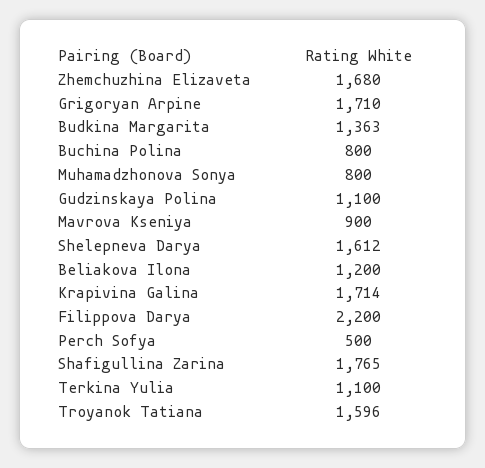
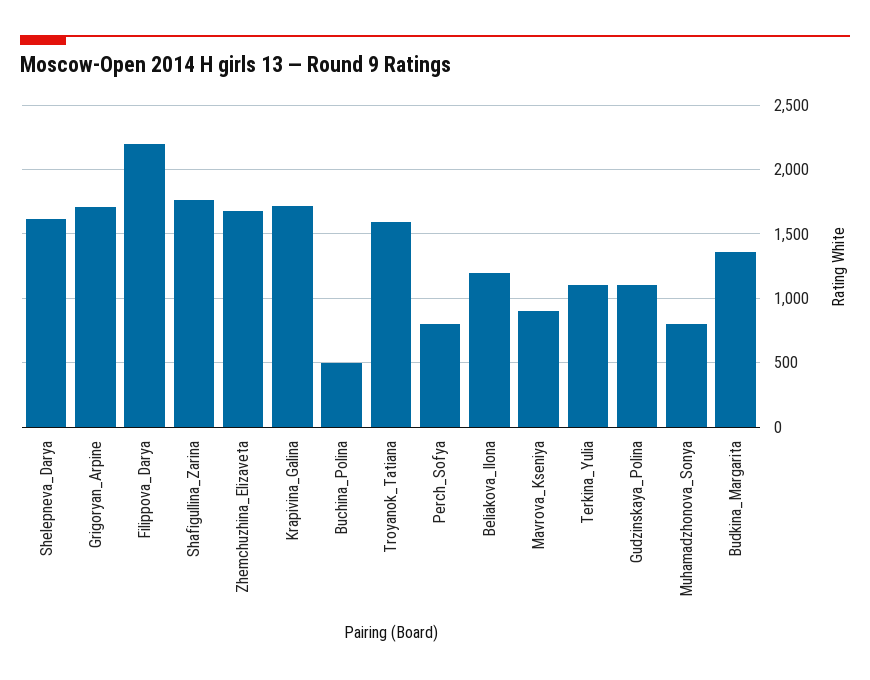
Buchina Polina: 800 -> 500
Perch Sofya: 500 -> 800

